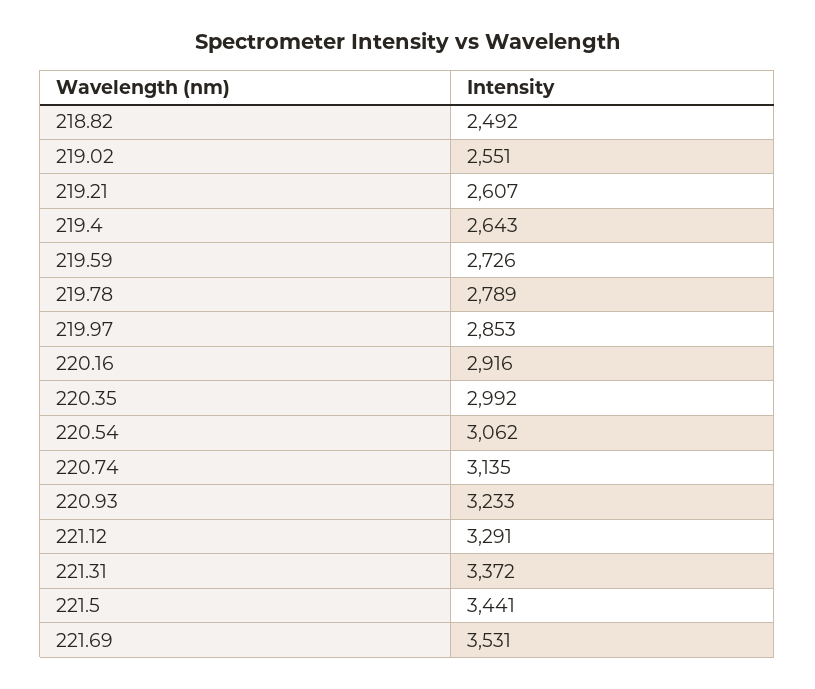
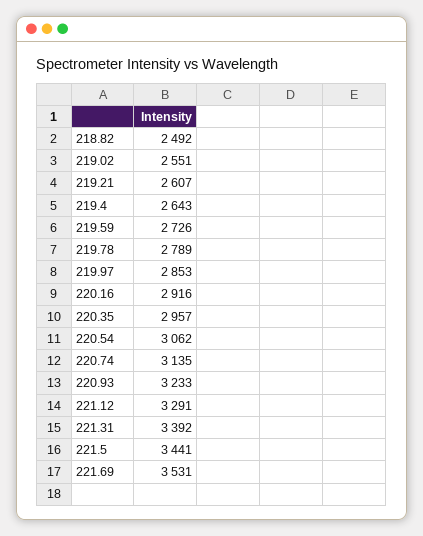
220.35: 2992 -> 2957
221.31: 3372 -> 3392

